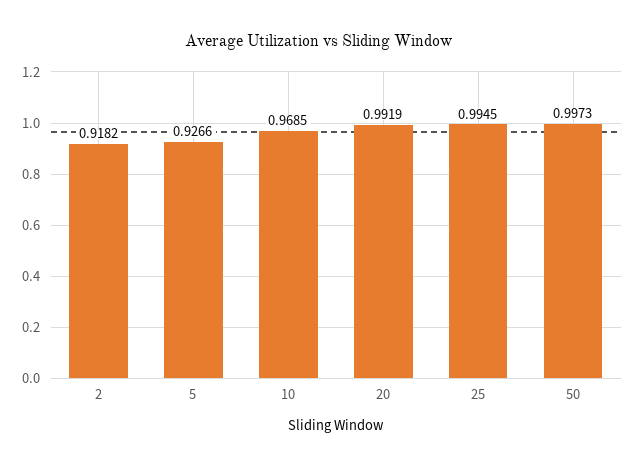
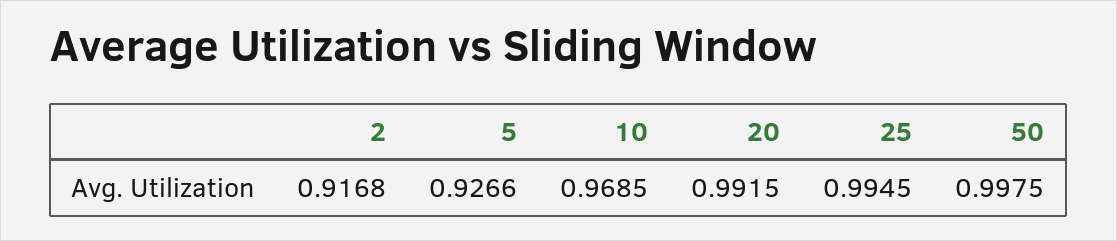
2: 0.9182 -> 0.9168
20: 0.9919 -> 0.9915
50: 0.9973 -> 0.9975

